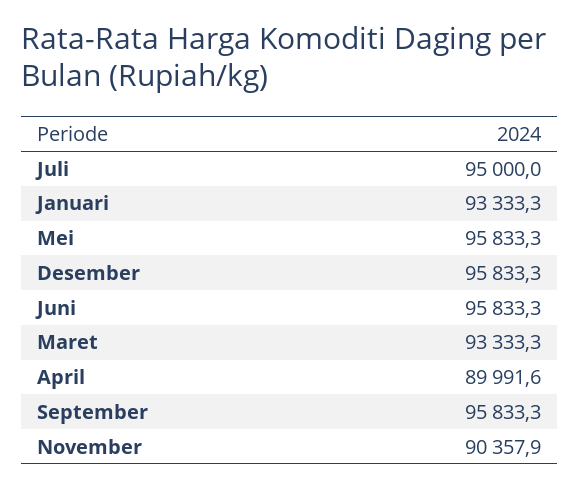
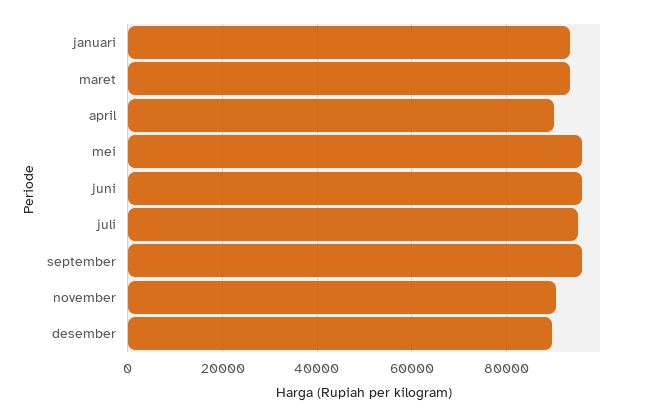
Desember: 95833.3 -> 90000

